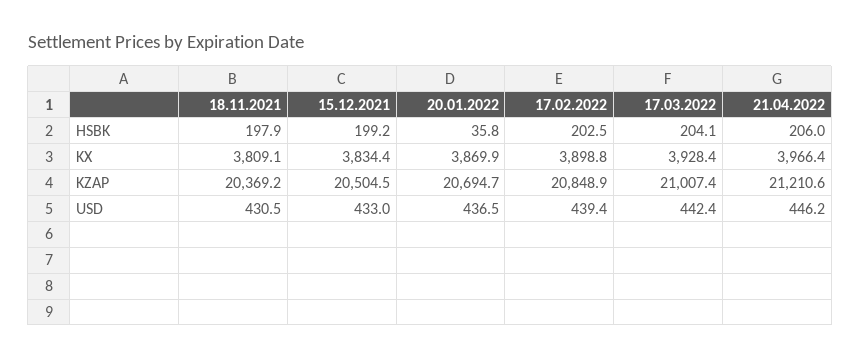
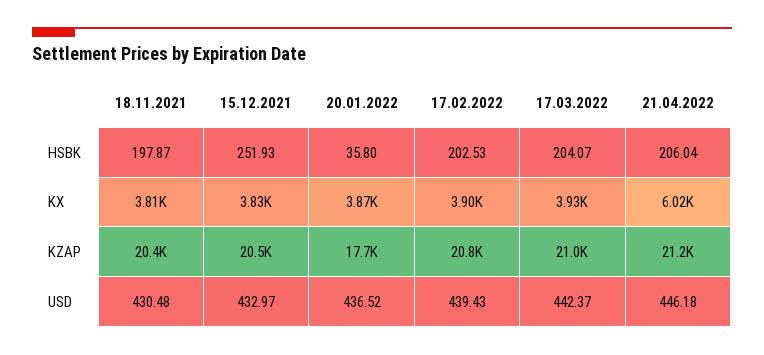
15.12.2021, HSBK: 199.2 -> 251.93
21.04.2022, KX: 3966.4 -> 6020
20.01.2022, KZAP: 20694.7 -> 17700

